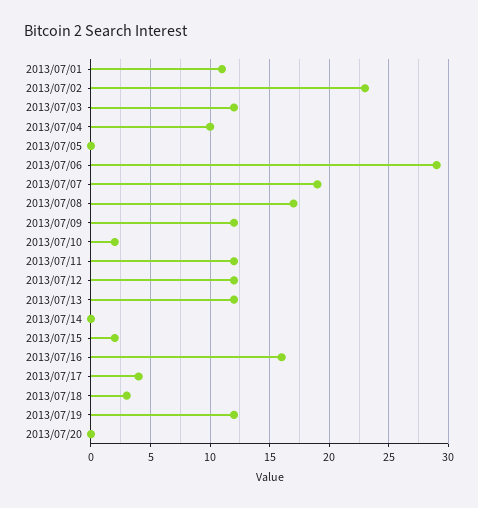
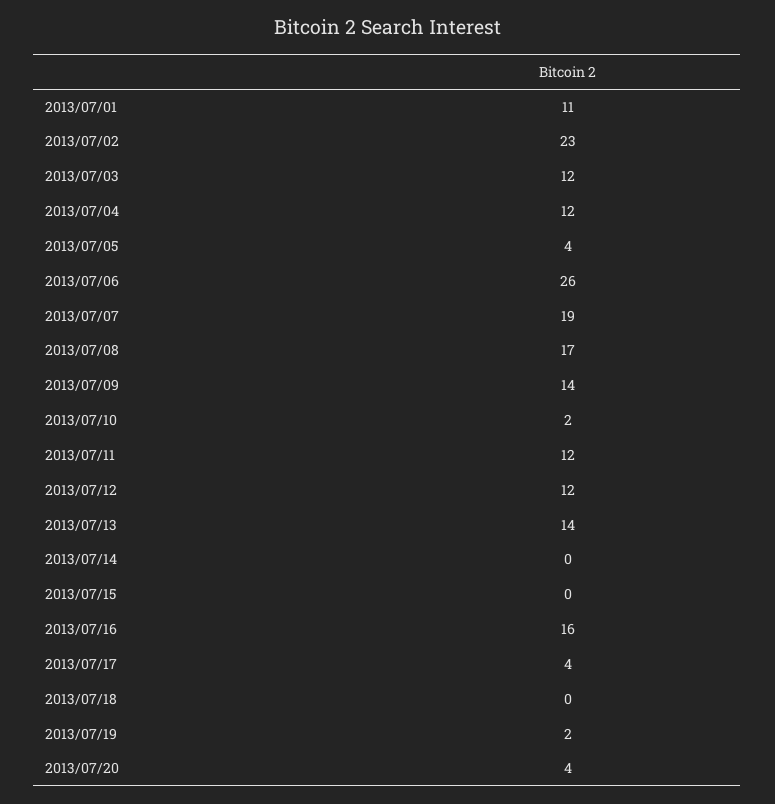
2013/07/04: 10 -> 12
2013/07/05: 0 -> 4
2013/07/06: 29 -> 26
2013/07/09: 12 -> 14
2013/07/13: 12 -> 14
2013/07/15: 2 -> 0
2013/07/18: 3 -> 0
2013/07/19: 12 -> 2
2013/07/20: 0 -> 4

